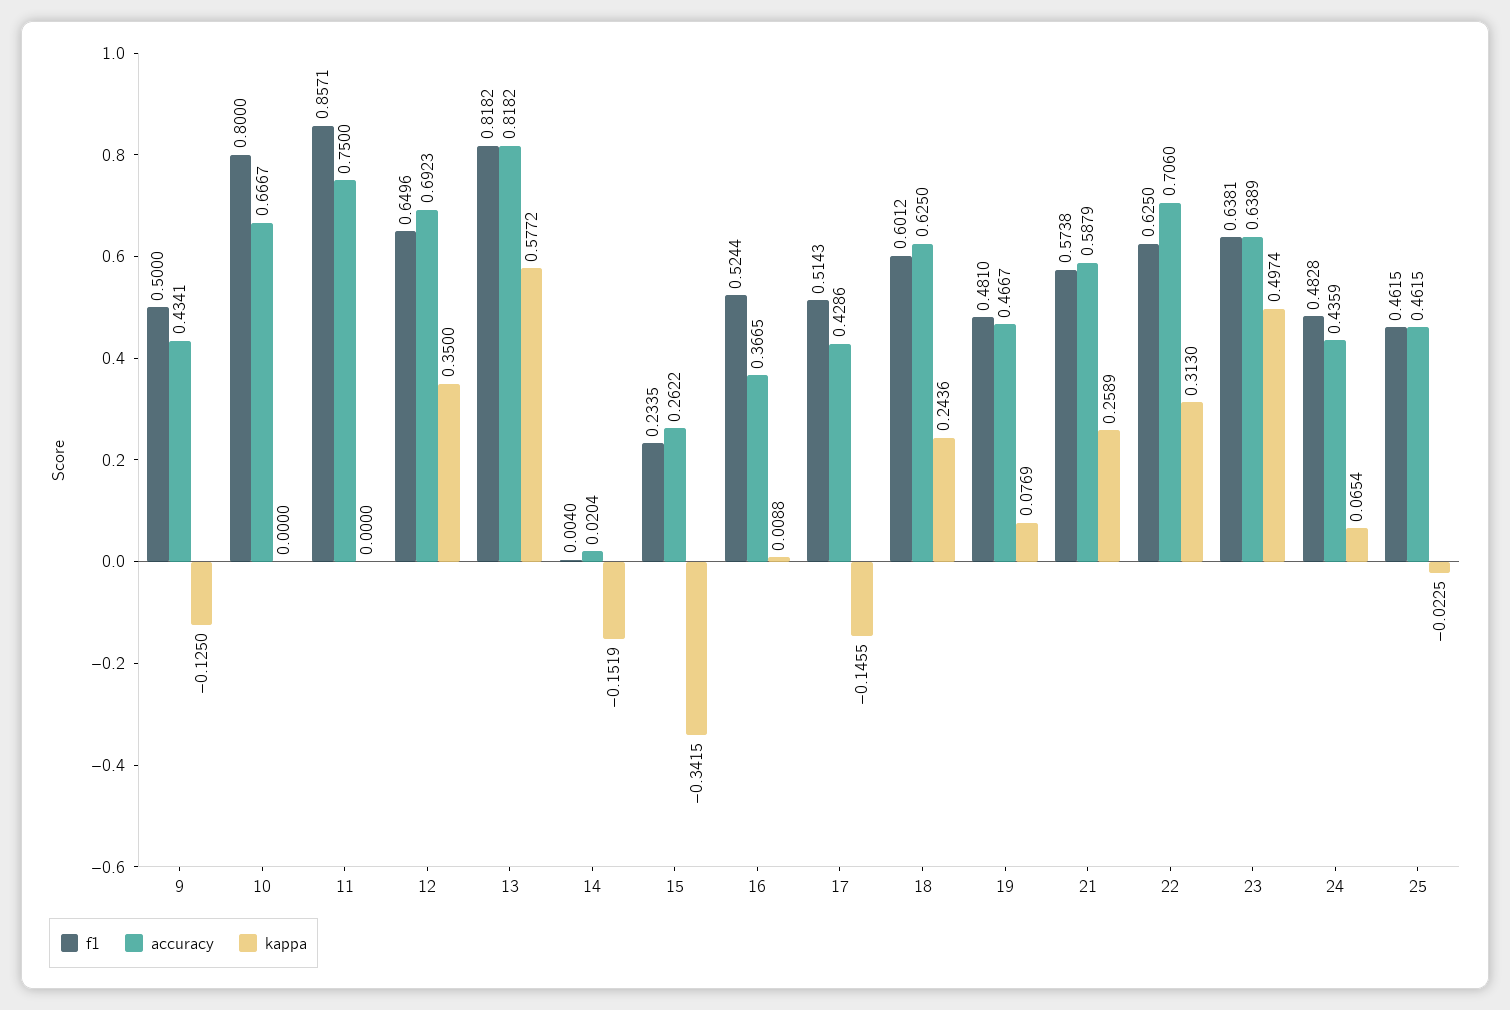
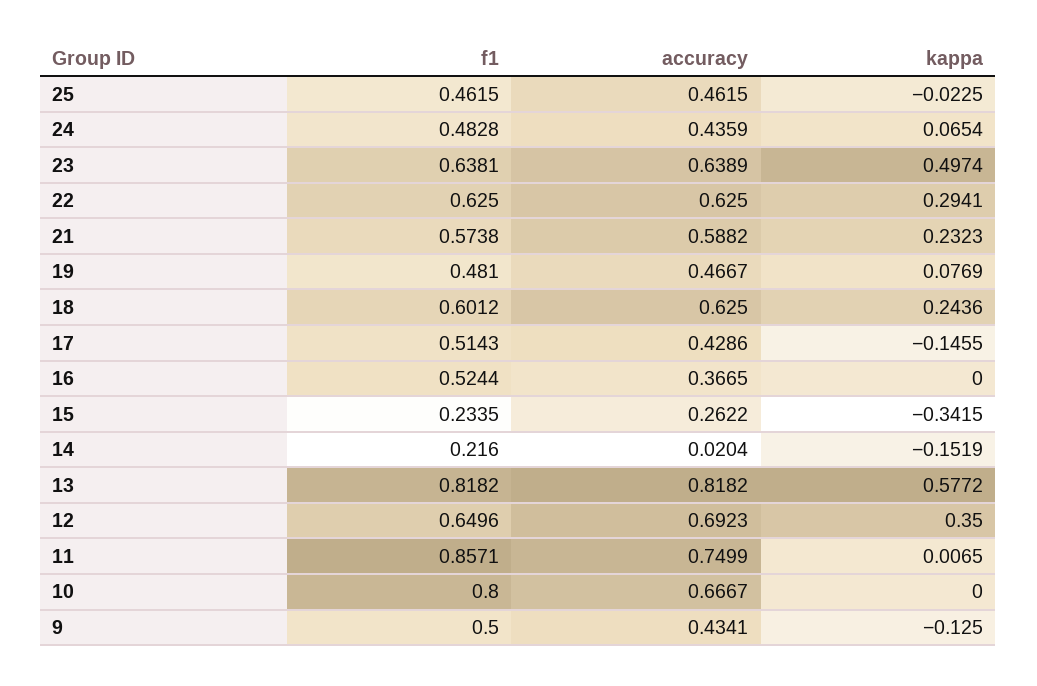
accuracy, 11: 0.75 -> 0.7499
kappa, 11: 0 -> 0.0065
f1, 14: 0.004 -> 0.216
kappa, 16: 0.0088 -> 0
accuracy, 21: 0.5879 -> 0.5882
kappa, 21: 0.2589 -> 0.2323
accuracy, 22: 0.706 -> 0.625
kappa, 22: 0.313 -> 0.2941

